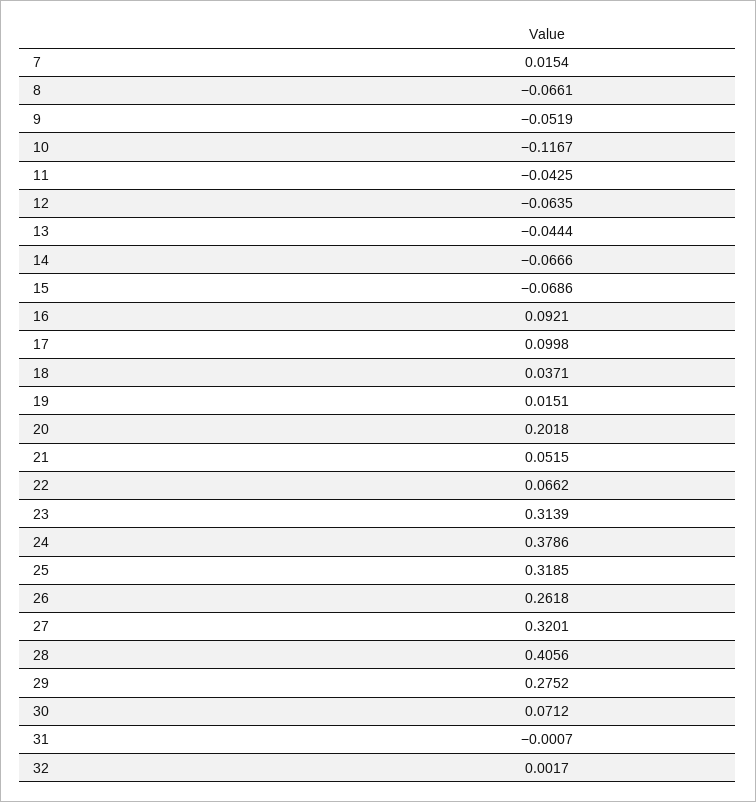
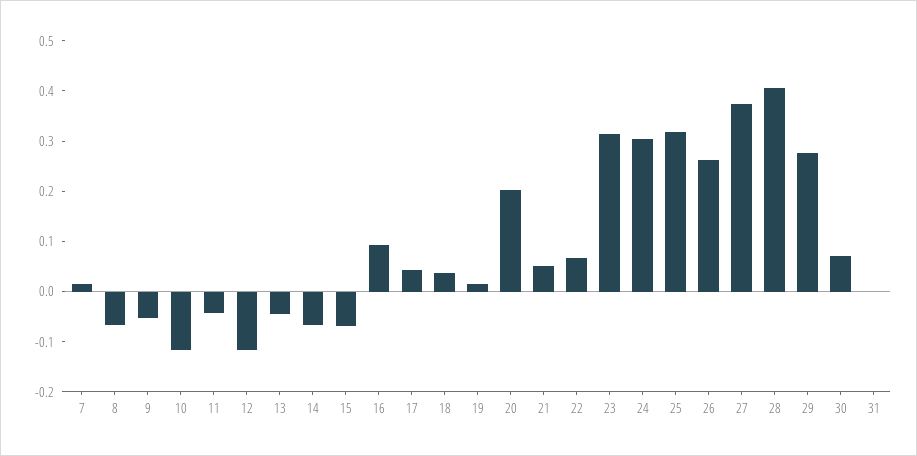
12: -0.0635 -> -0.12
17: 0.0998 -> 0.04
24: 0.3786 -> 0.3
27: 0.3201 -> 0.38
32: 0.0017 -> none

